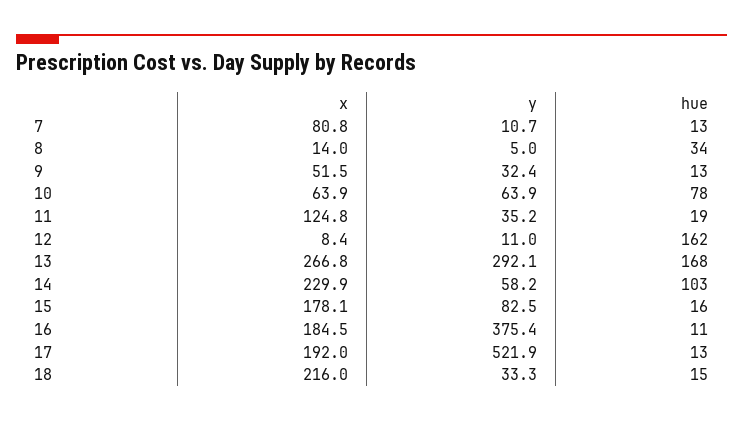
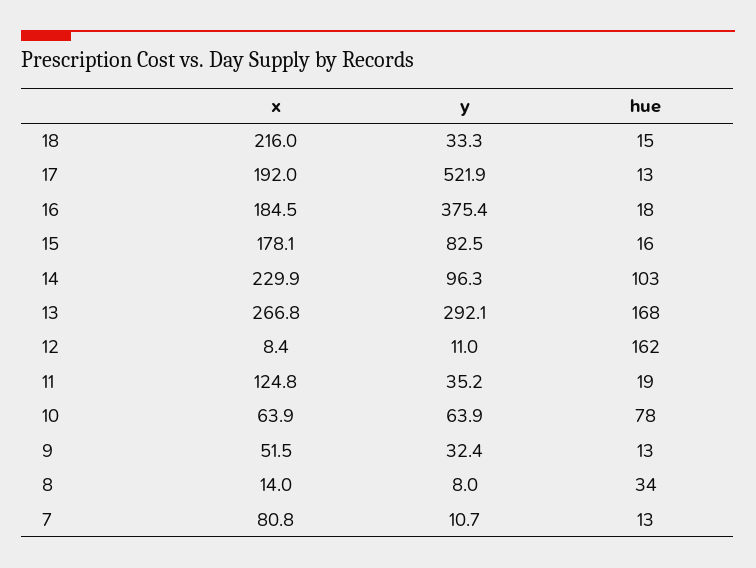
y, 8: 5 -> 8
y, 14: 58.2 -> 96.3
hue, 16: 11 -> 18

